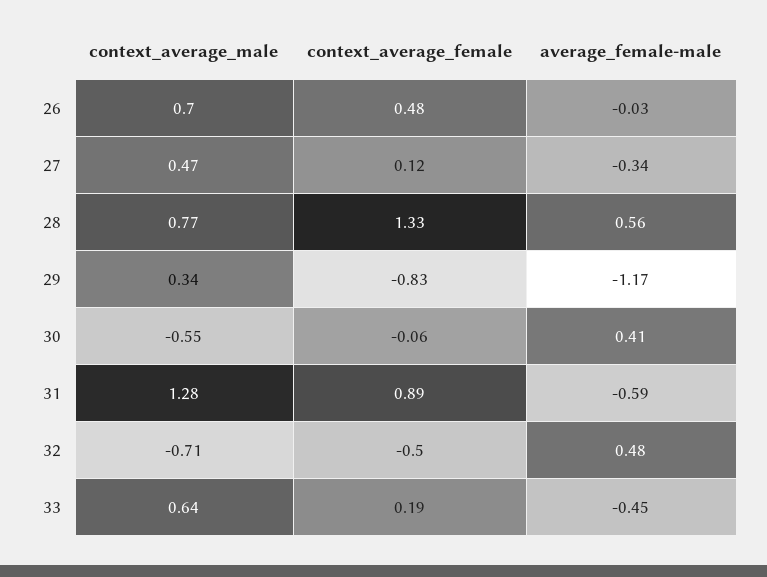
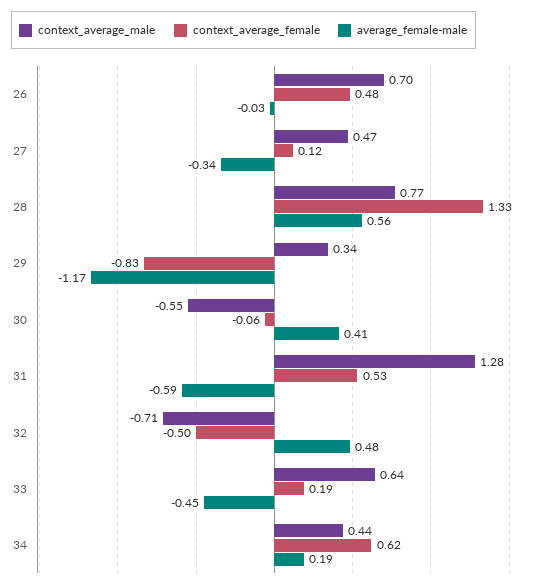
context_average_female, 31: 0.89 -> 0.53
context_average_male, 34: none -> 0.44
context_average_female, 34: none -> 0.62
average_female-male, 34: none -> 0.19

